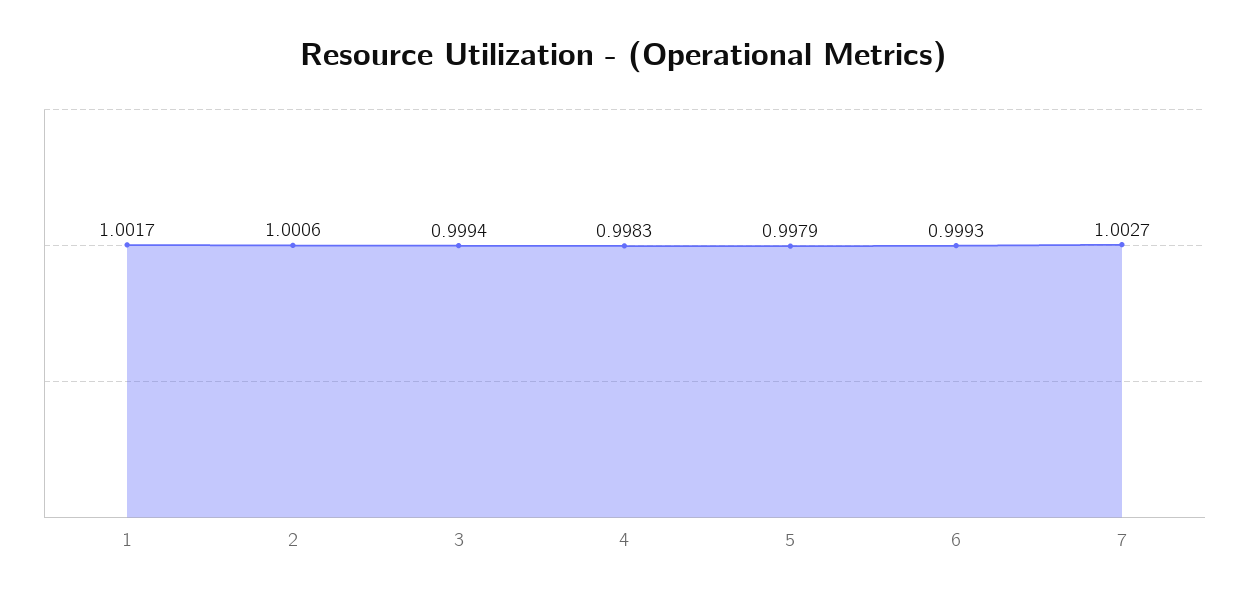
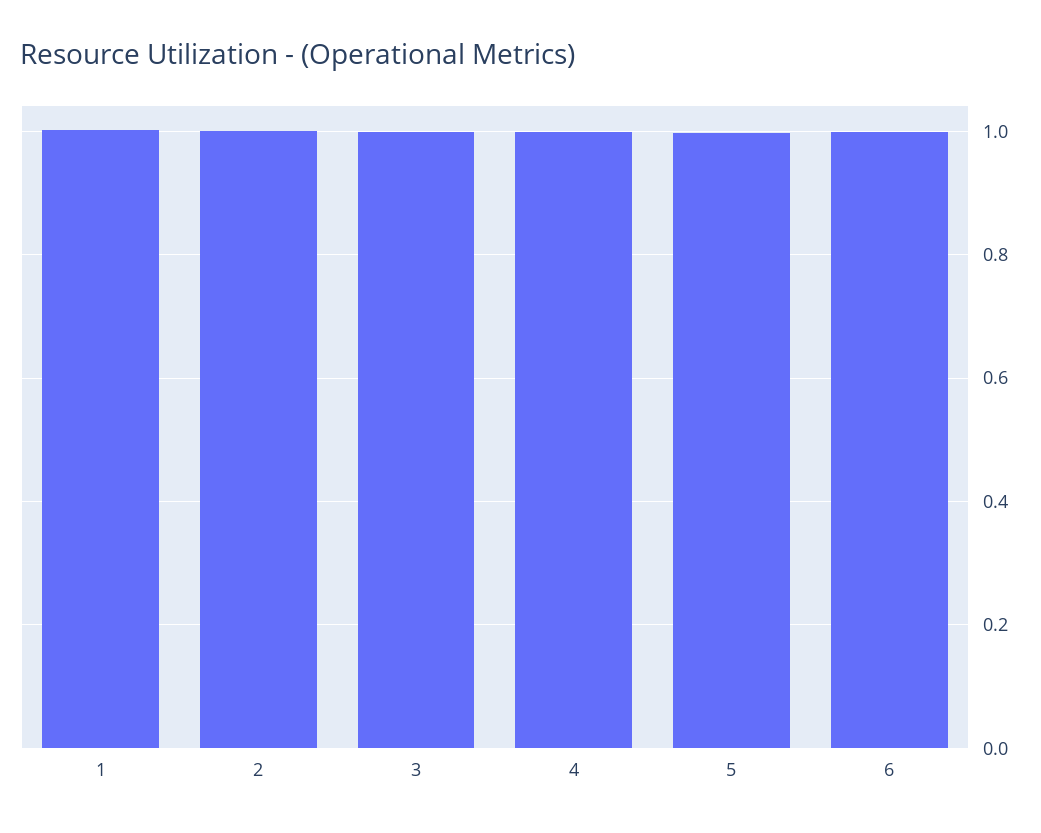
7: 1.0027 -> none

